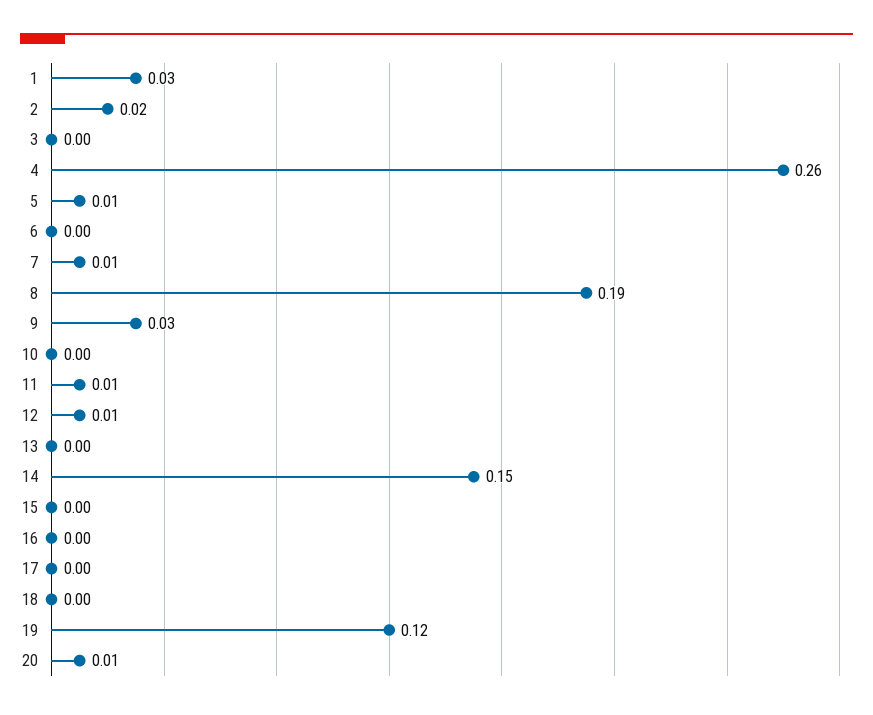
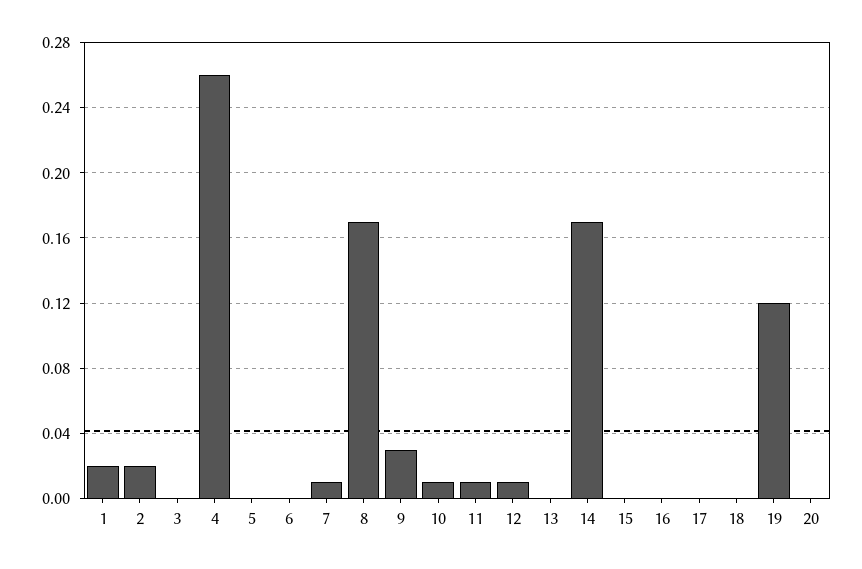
1: 0.03 -> 0.02
5: 0.01 -> 0
8: 0.19 -> 0.17
10: 0 -> 0.01
14: 0.15 -> 0.17
20: 0.01 -> 0

